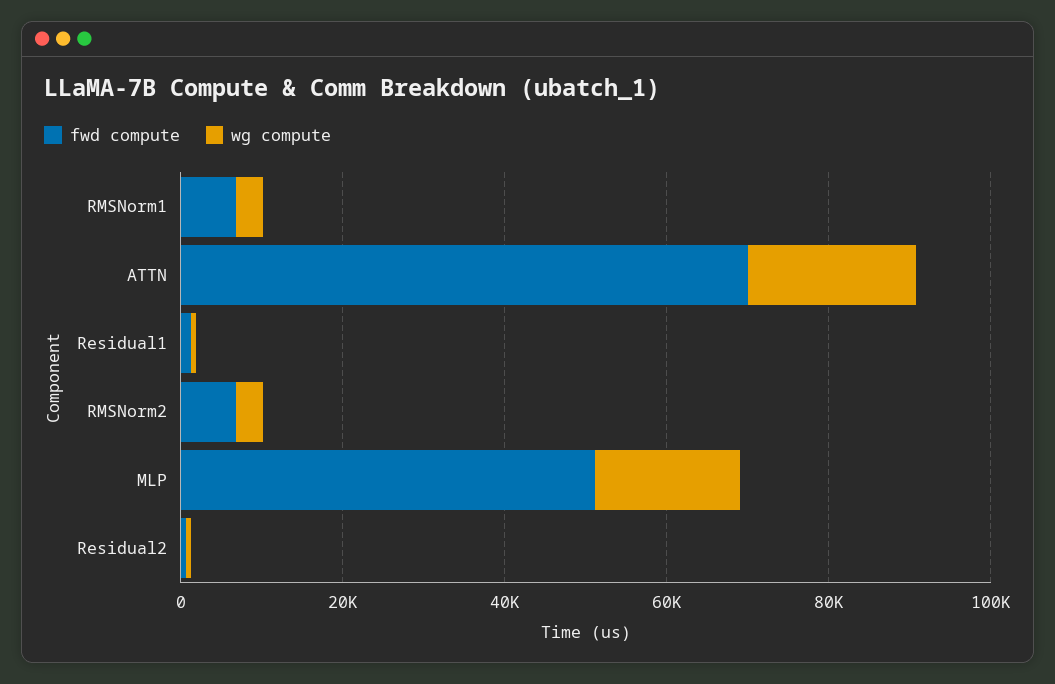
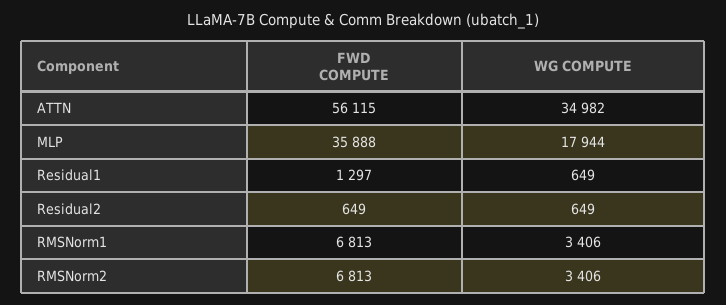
fwd compute, ATTN: 70000 -> 56115
wg compute, ATTN: 20000 -> 34982
fwd compute, MLP: 50000 -> 35888

